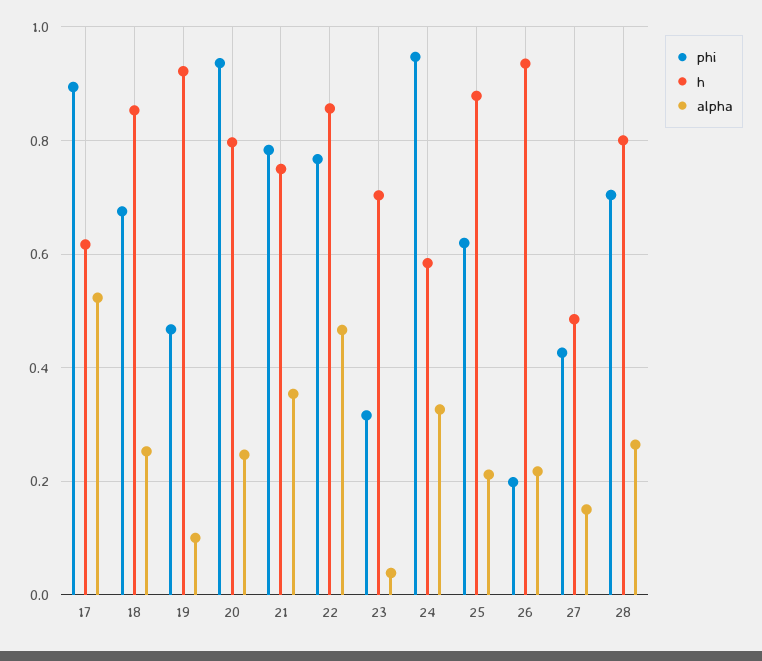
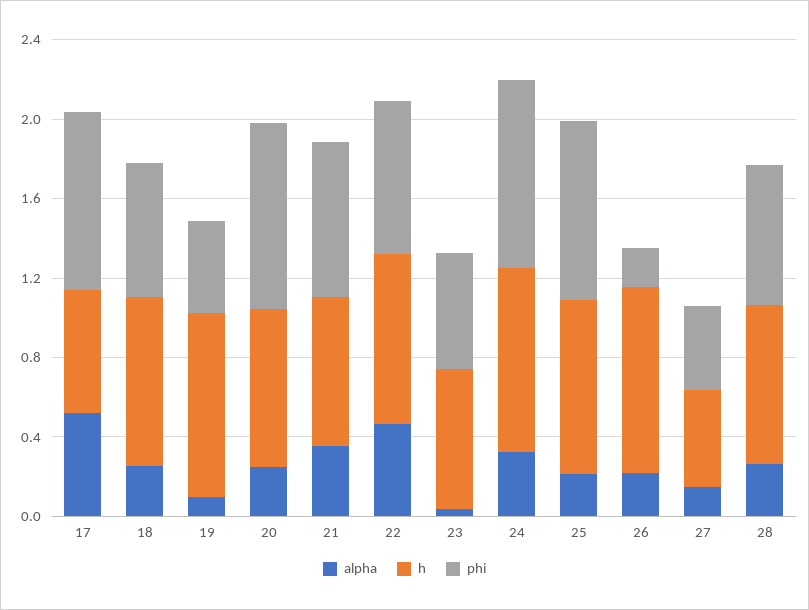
phi, 23: 0.32 -> 0.6
h, 24: 0.58 -> 0.9
phi, 25: 0.62 -> 0.9

